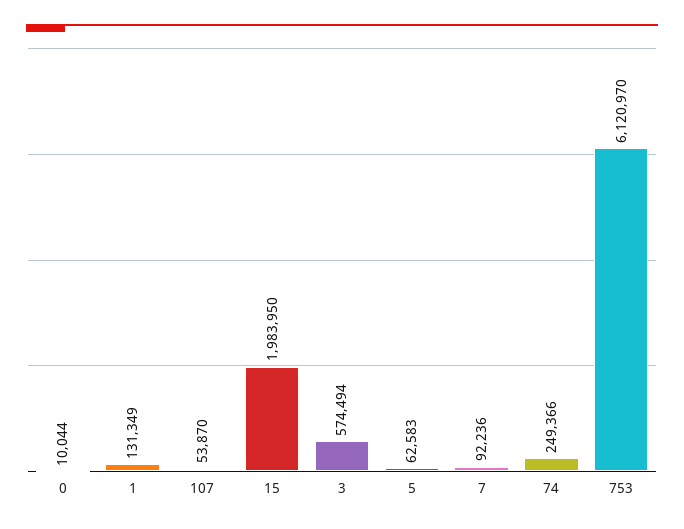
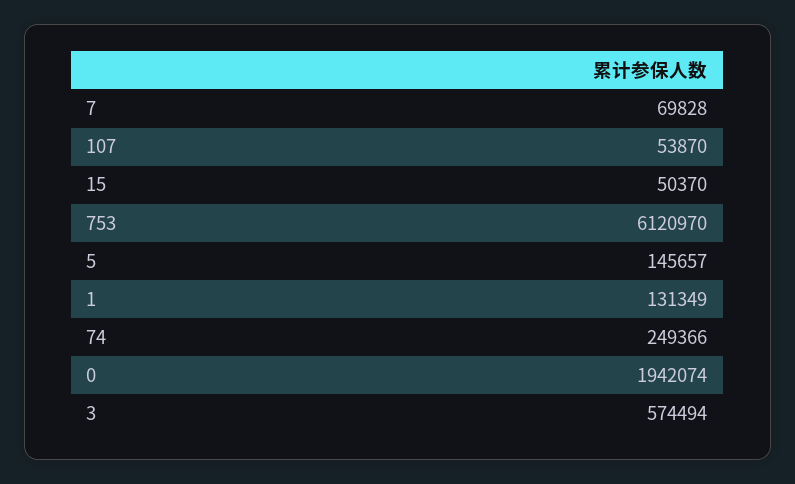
0: 10044 -> 1942074
15: 1983950 -> 50370
5: 62583 -> 145657
7: 92236 -> 69828

